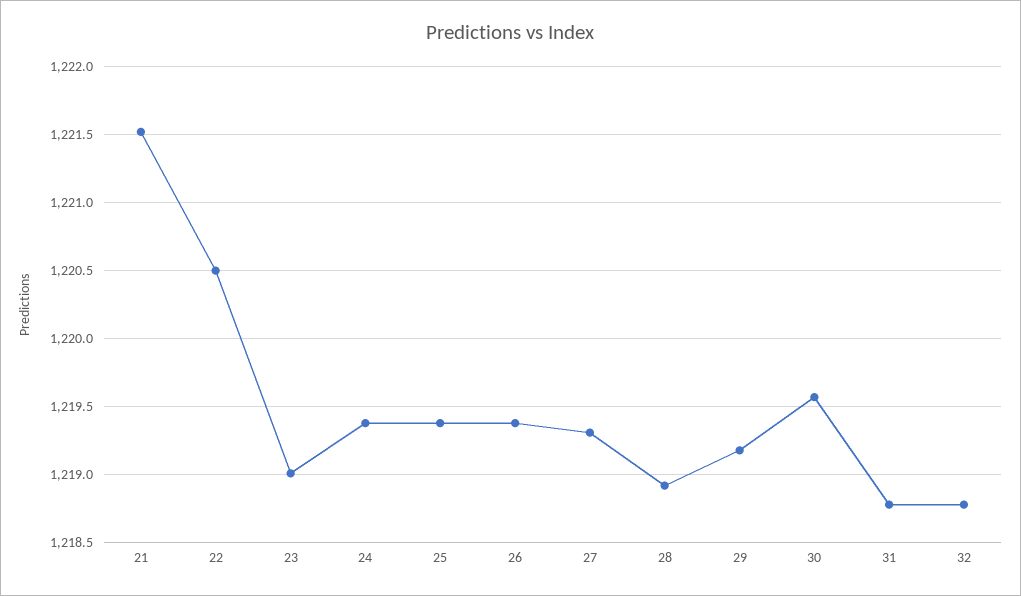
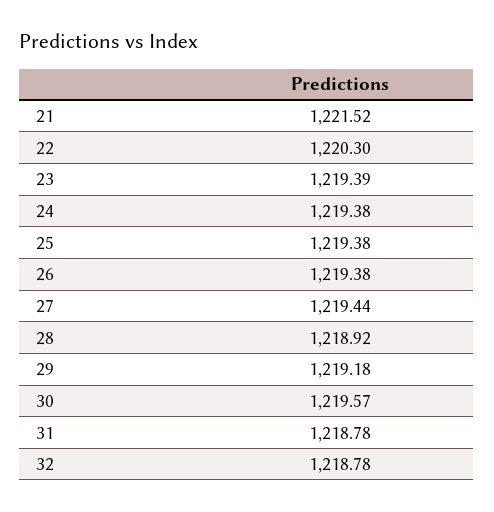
22: 1220.5 -> 1220.3
23: 1219 -> 1219.39
27: 1219.3 -> 1219.44

